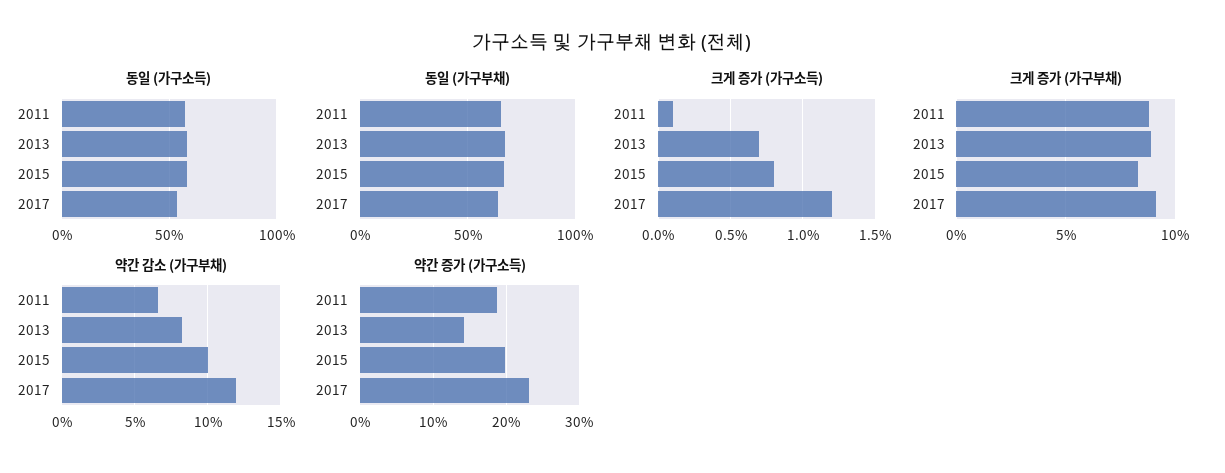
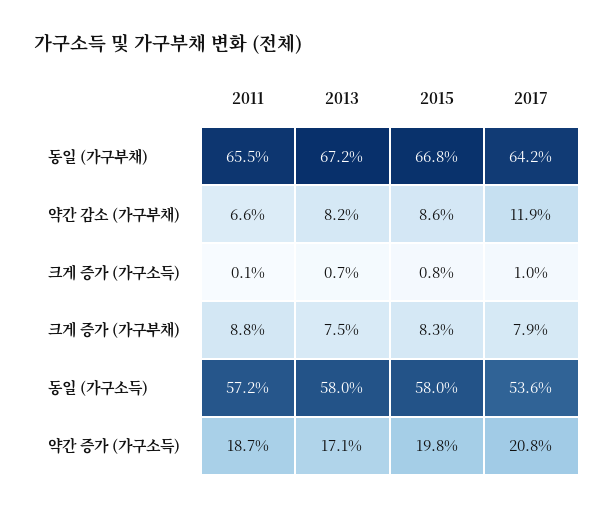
크게 증가 (가구소득), 2017: 1.2 -> 1
크게 증가 (가구부채), 2013: 9 -> 7.5
크게 증가 (가구부채), 2017: 9 -> 7.9
약간 감소 (가구부채), 2015: 10 -> 8.6
약간 증가 (가구소득), 2013: 14 -> 17.1
약간 증가 (가구소득), 2017: 23 -> 20.8

